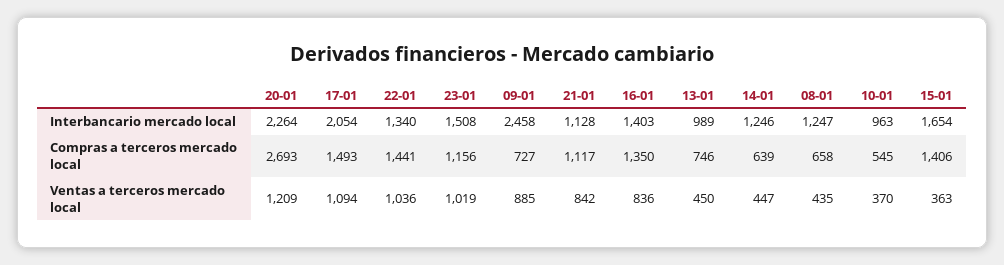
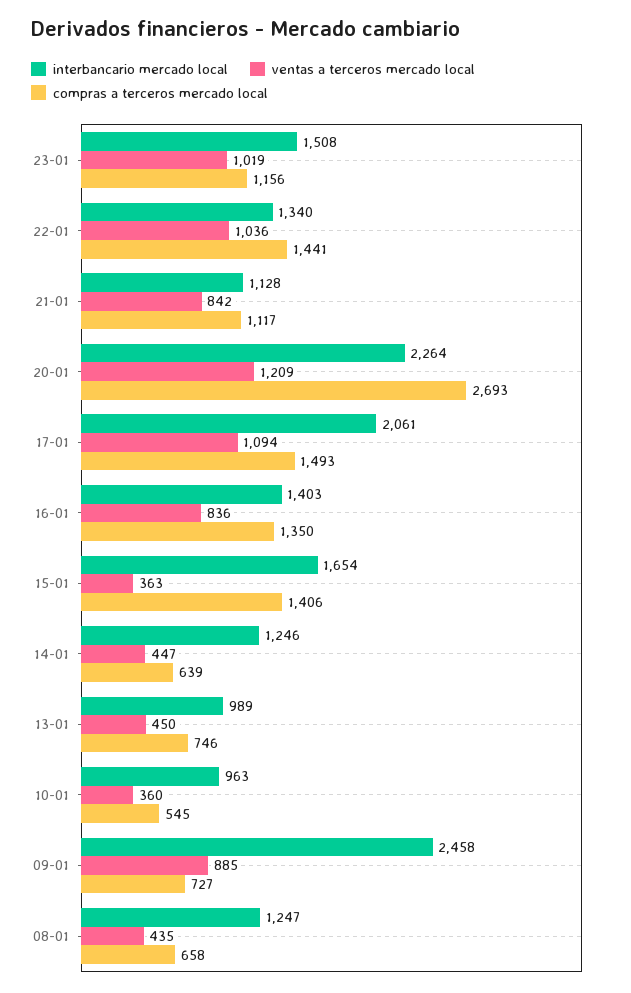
Interbancario mercado local, 17-01: 2054 -> 2061
Ventas a terceros mercado local, 10-01: 370 -> 360

